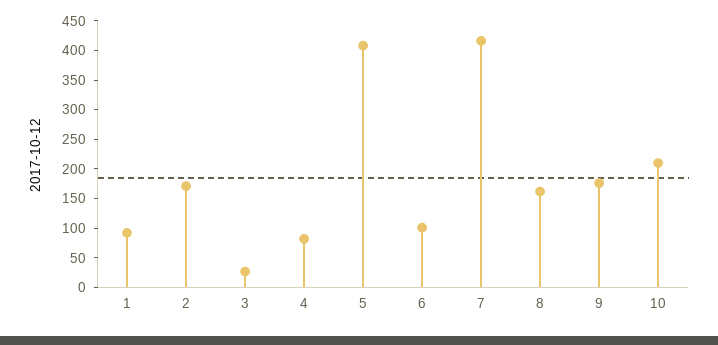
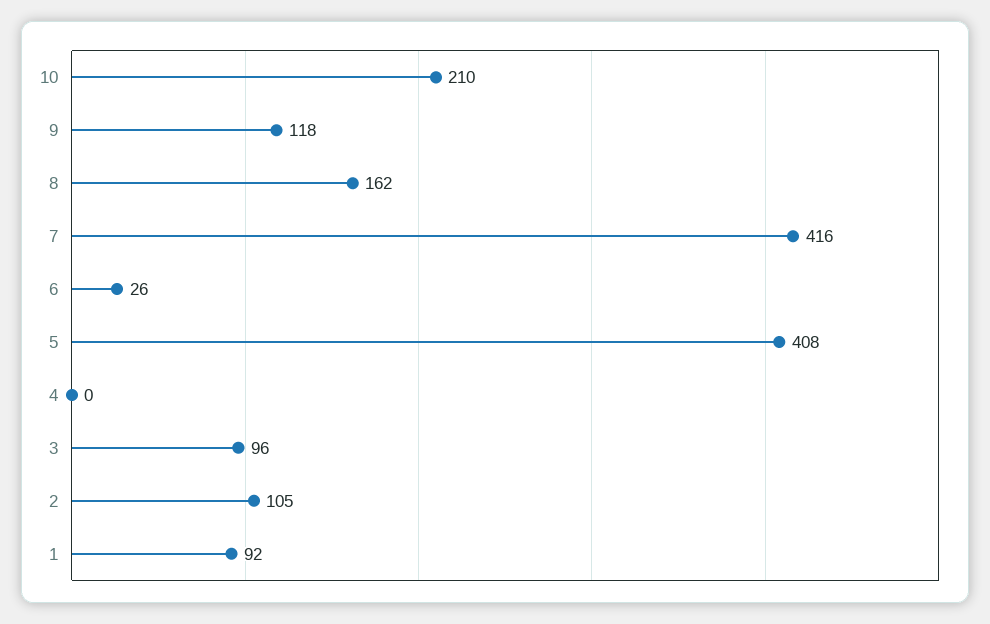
2: 175 -> 105
3: 25 -> 96
4: 75 -> 0
6: 100 -> 26
9: 175 -> 118

